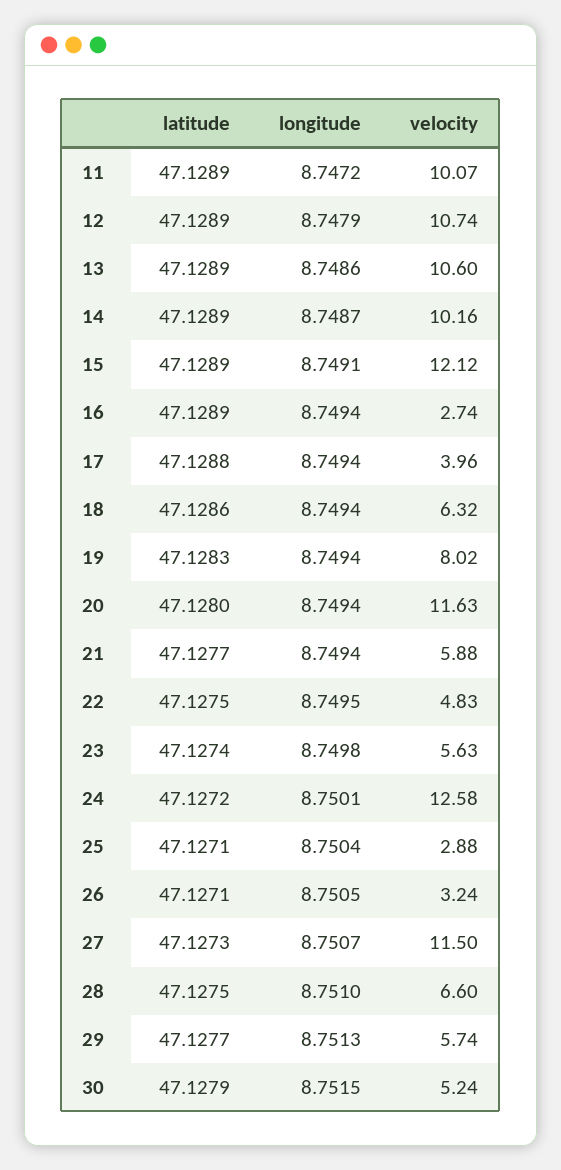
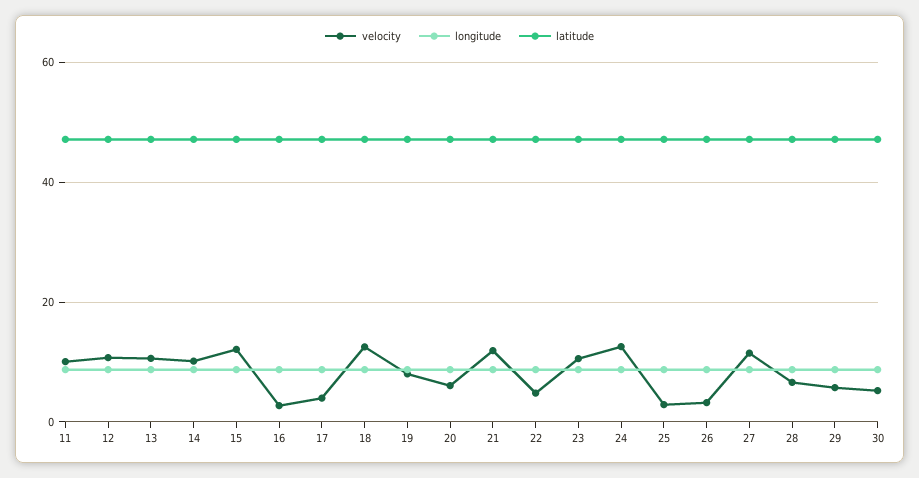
velocity, 18: 6.32 -> 12
velocity, 20: 11.63 -> 6
velocity, 21: 5.88 -> 12
velocity, 23: 5.63 -> 10

